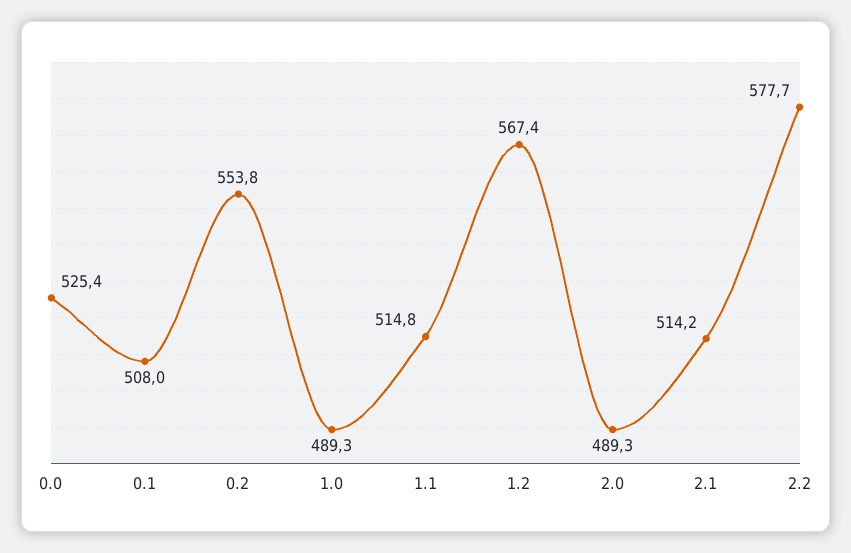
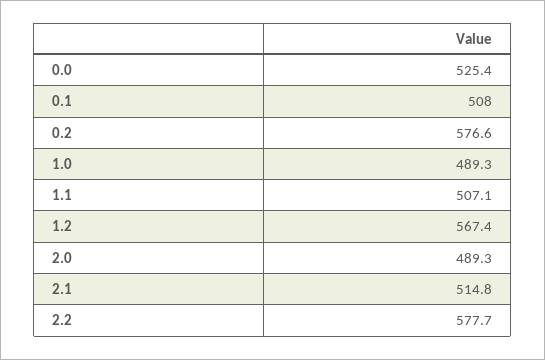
0.2: 553.8 -> 576.6
1.1: 514.8 -> 507.1
2.1: 514.2 -> 514.8

